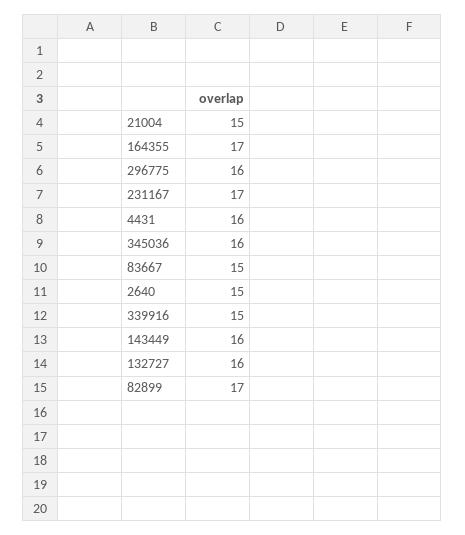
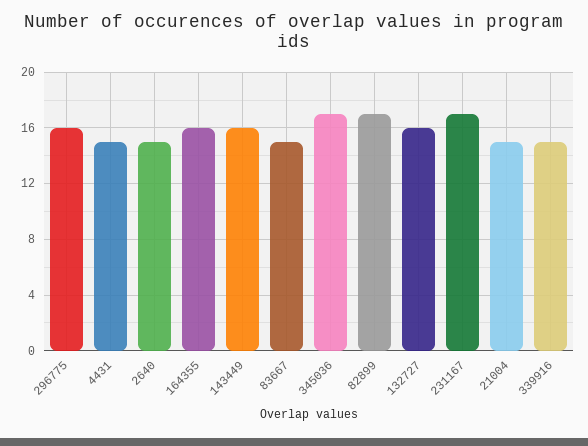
164355: 17 -> 16
4431: 16 -> 15
345036: 16 -> 17

